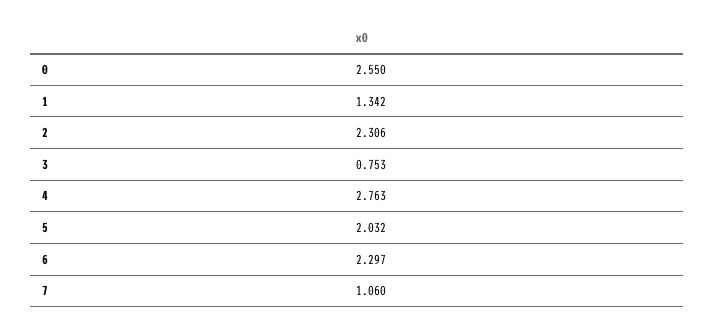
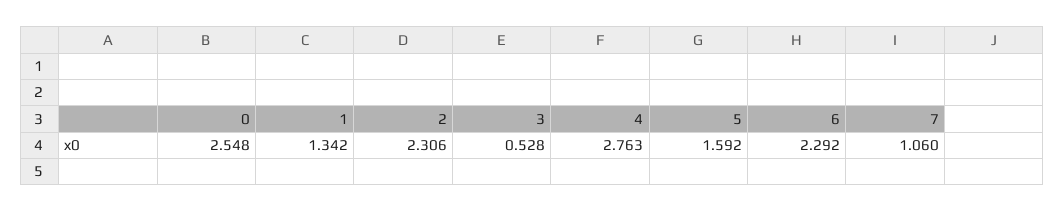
0: 2.55 -> 2.548
3: 0.753 -> 0.528
5: 2.032 -> 1.592
6: 2.297 -> 2.292

